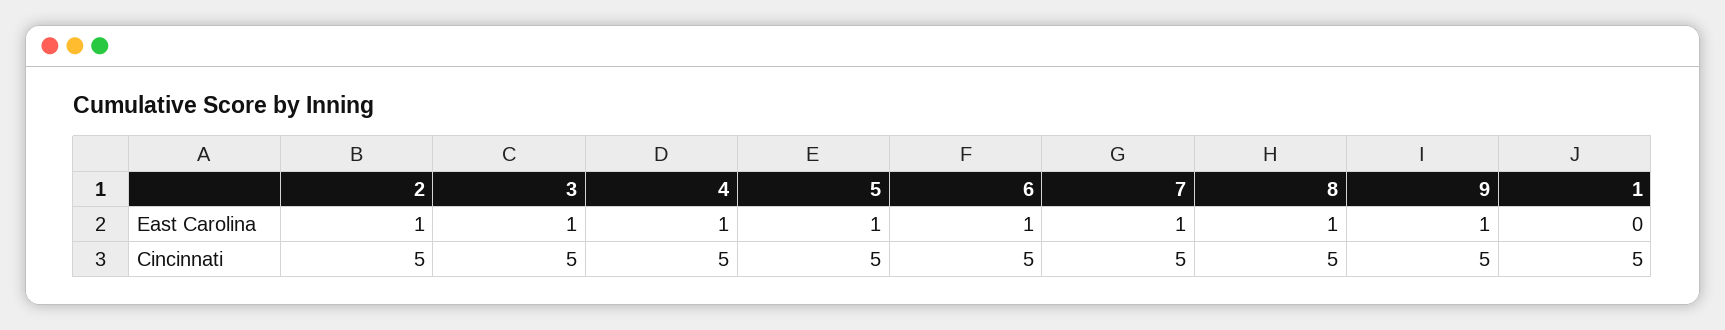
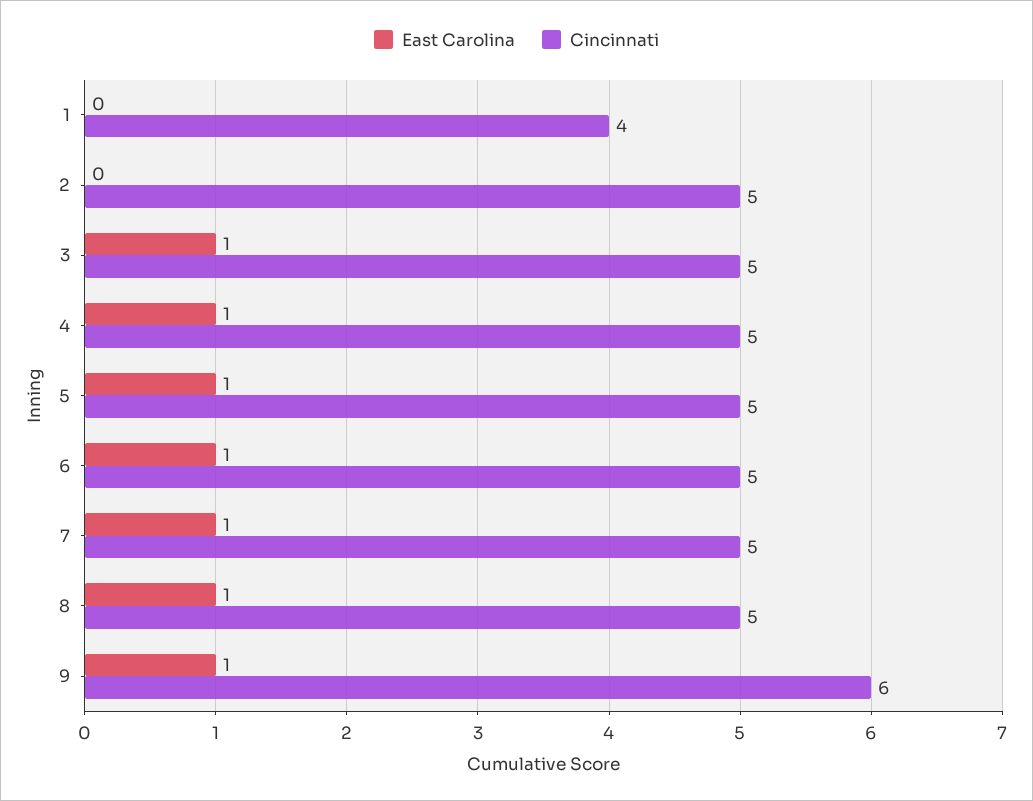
East Carolina, 2: 1 -> 0
Cincinnati, 9: 5 -> 6
Cincinnati, 1: 5 -> 4

